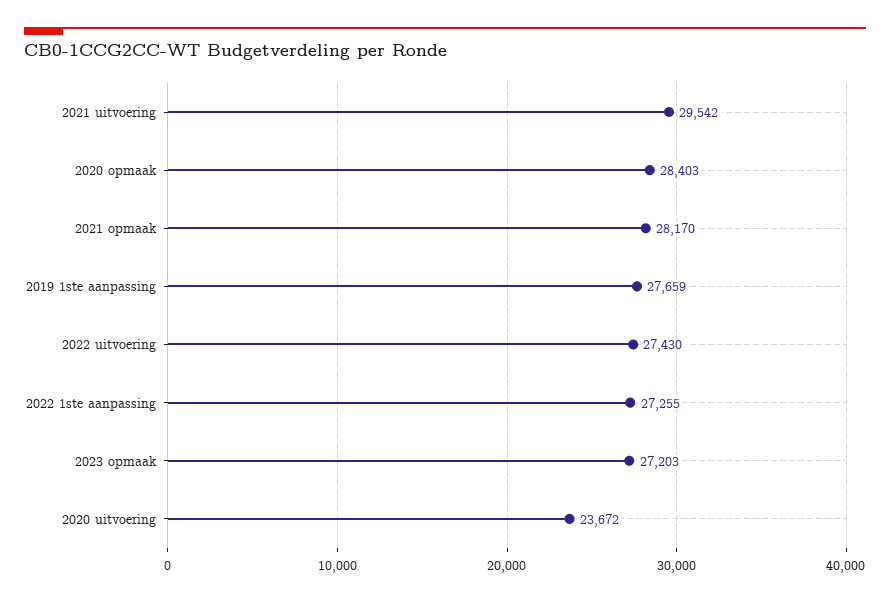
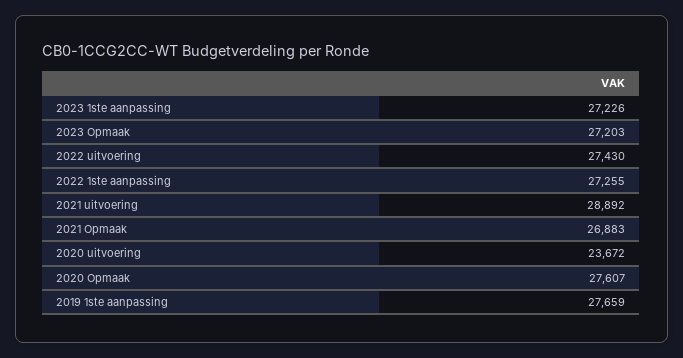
2021 uitvoering: 29542 -> 28892
2020 opmaak: 28403 -> 27607
2021 opmaak: 28170 -> 26883
2023 1ste aanpassing: none -> 27226

